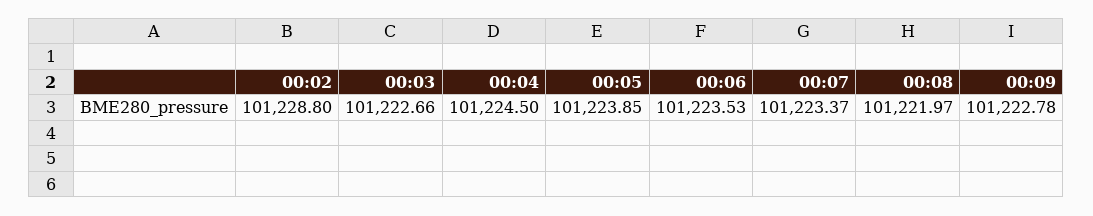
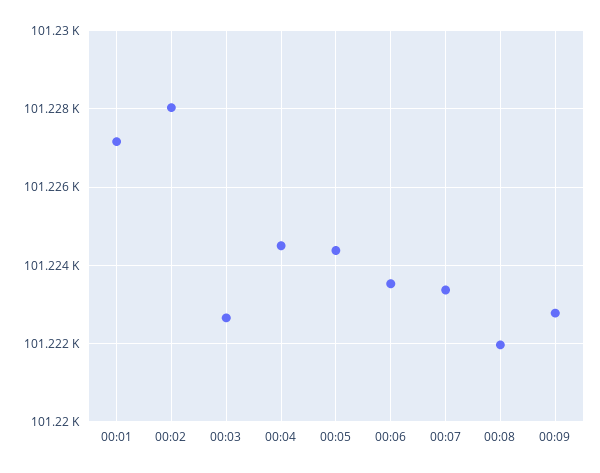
00:02: 101228.8 -> 101228
00:05: 101223.85 -> 101224.4
00:01: none -> 101227.2

